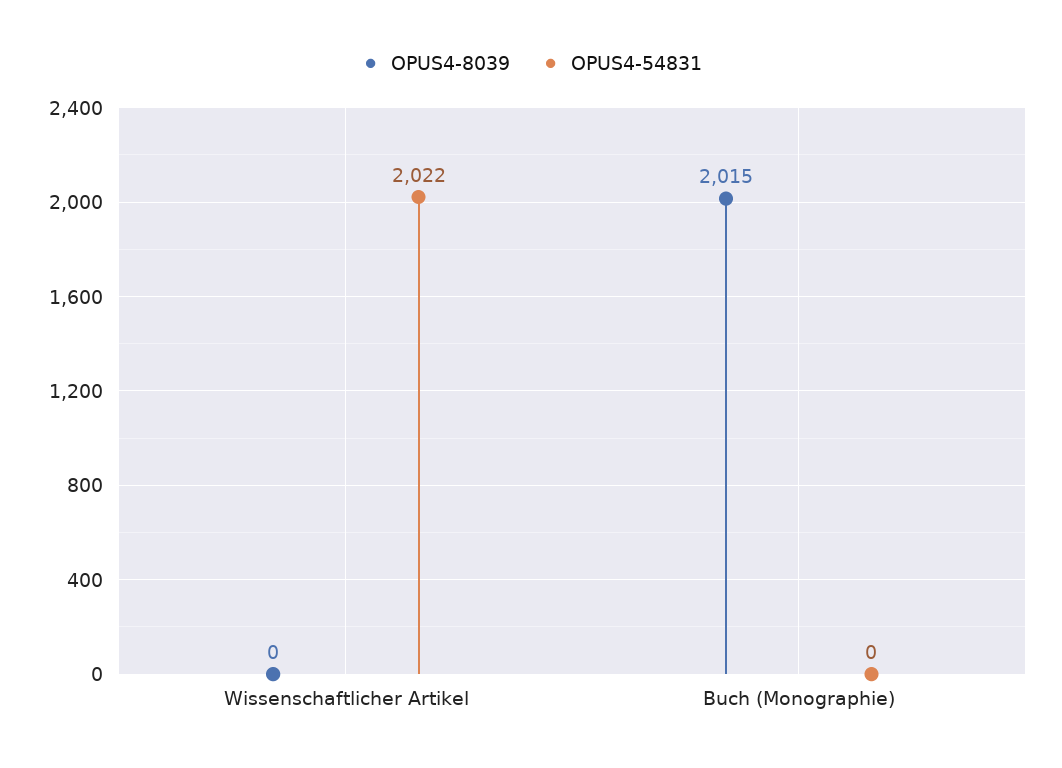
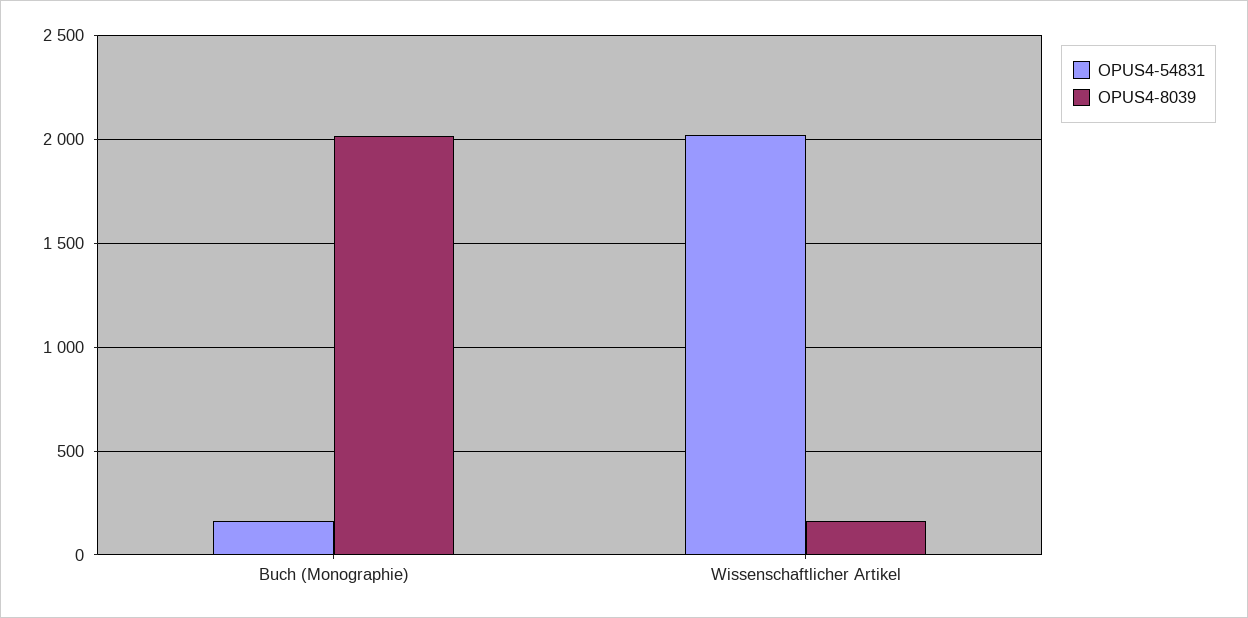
OPUS4-8039, Wissenschaftlicher Artikel: 0 -> 150
OPUS4-54831, Buch (Monographie): 0 -> 150

